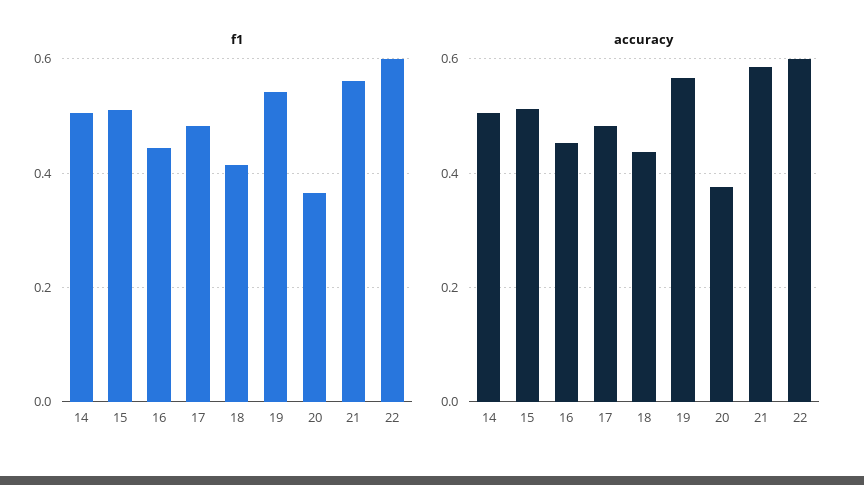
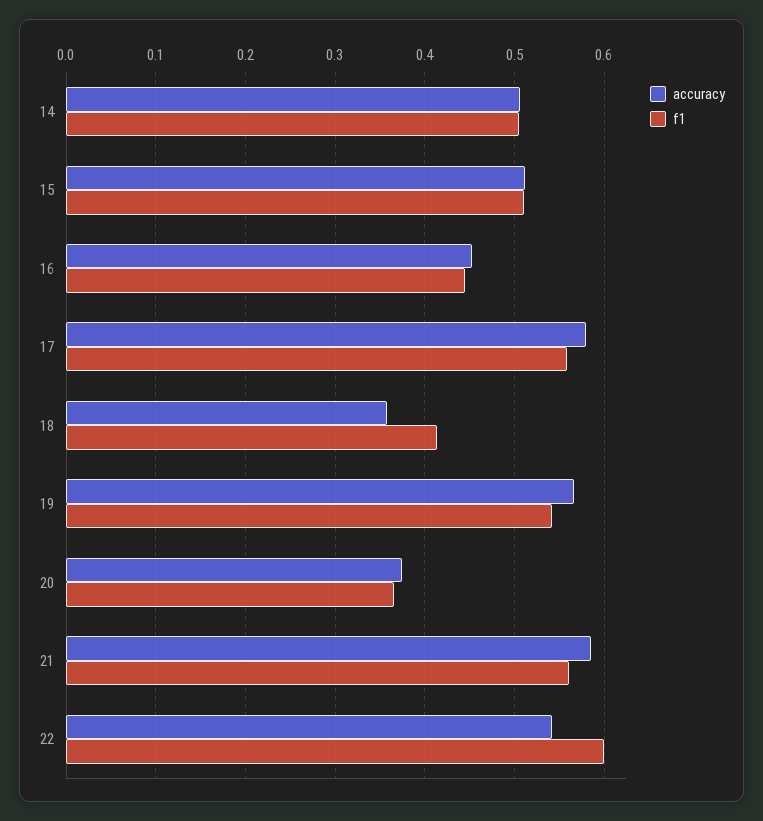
f1, 17: 0.48 -> 0.56
accuracy, 17: 0.48 -> 0.58
accuracy, 18: 0.44 -> 0.36
accuracy, 22: 0.6 -> 0.54

